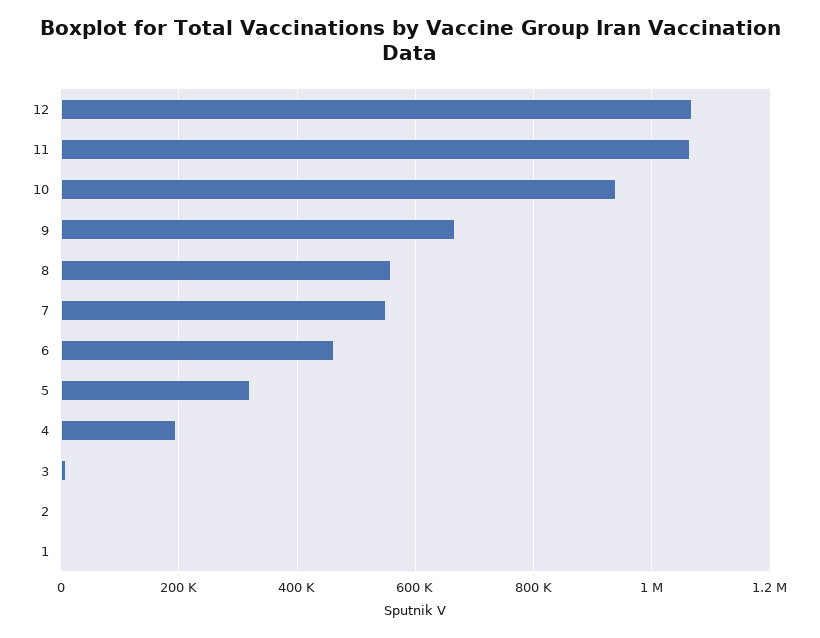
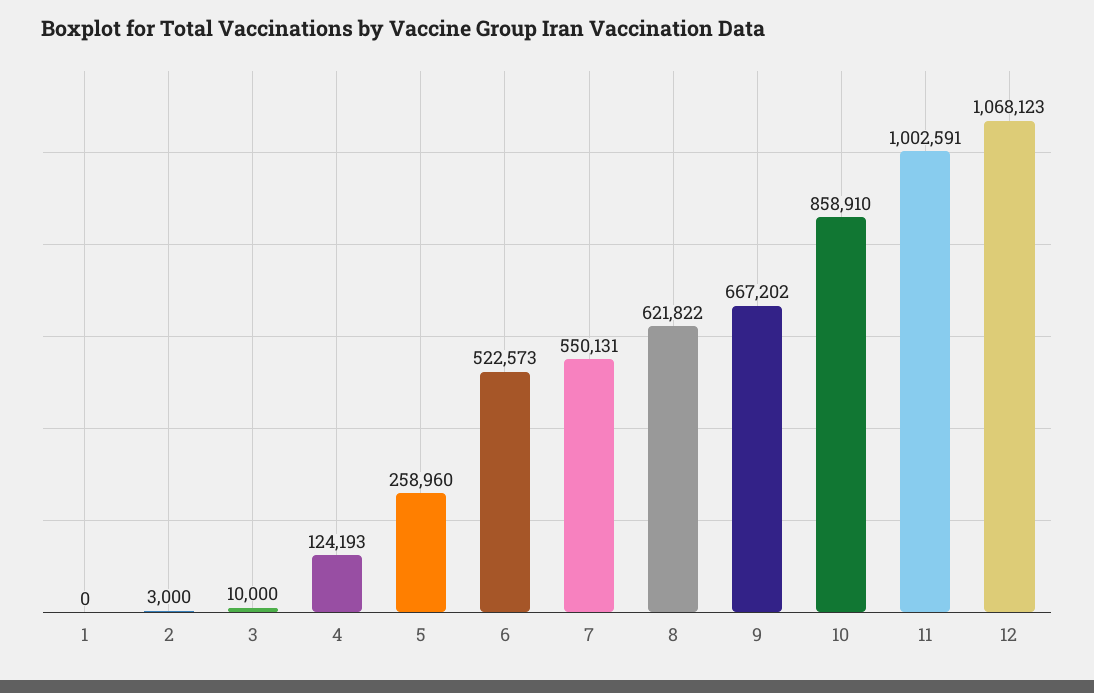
11: 1060000 -> 1002591
10: 940000 -> 858910
8: 560000 -> 621822
6: 460000 -> 522573
5: 320000 -> 258960
4: 200000 -> 124193

